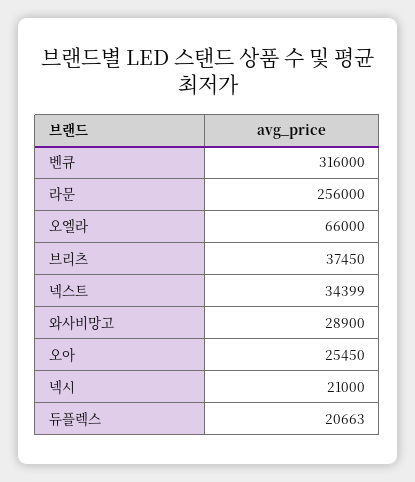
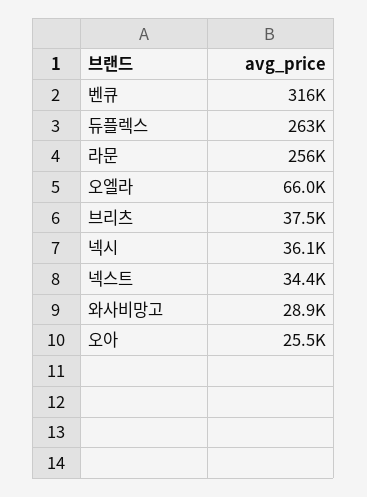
넥시: 21000 -> 36100
듀플렉스: 20663 -> 263000

